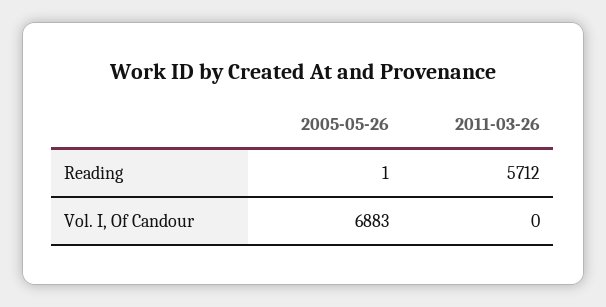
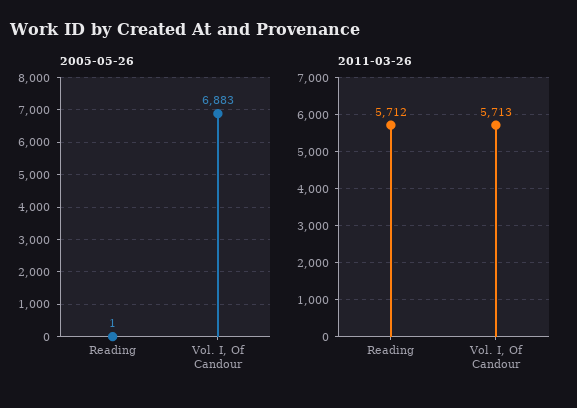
2011-03-26, Vol. I, Of Candour: 0 -> 5713

